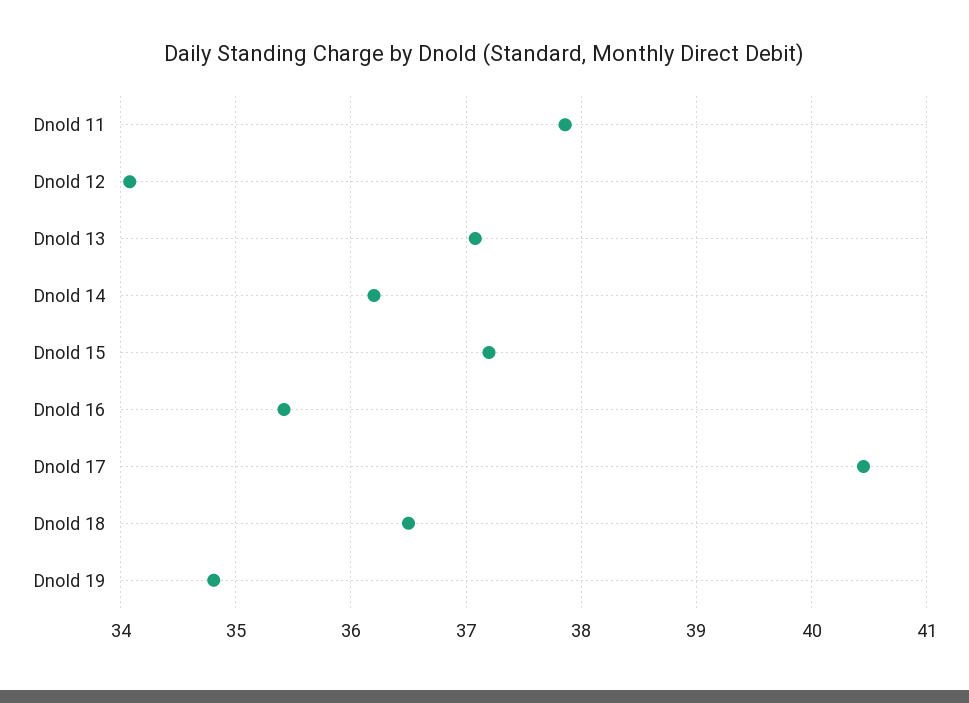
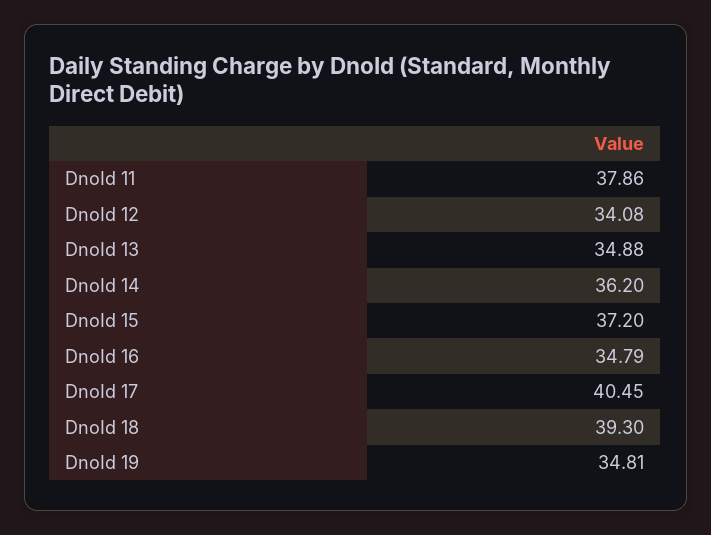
DnoId 13: 37.1 -> 34.88
DnoId 16: 35.4 -> 34.79
DnoId 18: 36.5 -> 39.3

